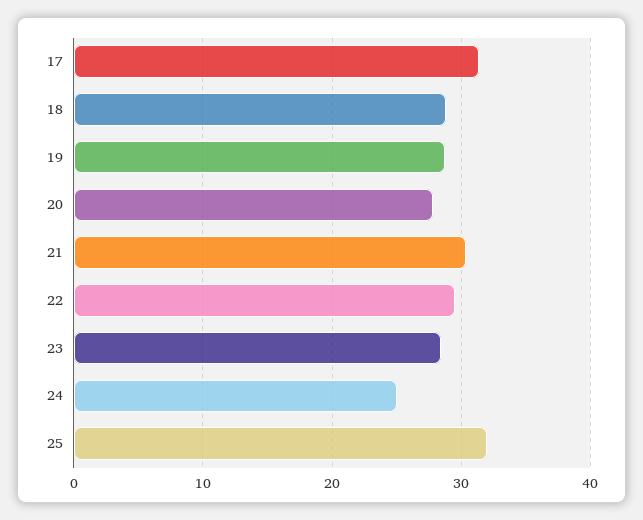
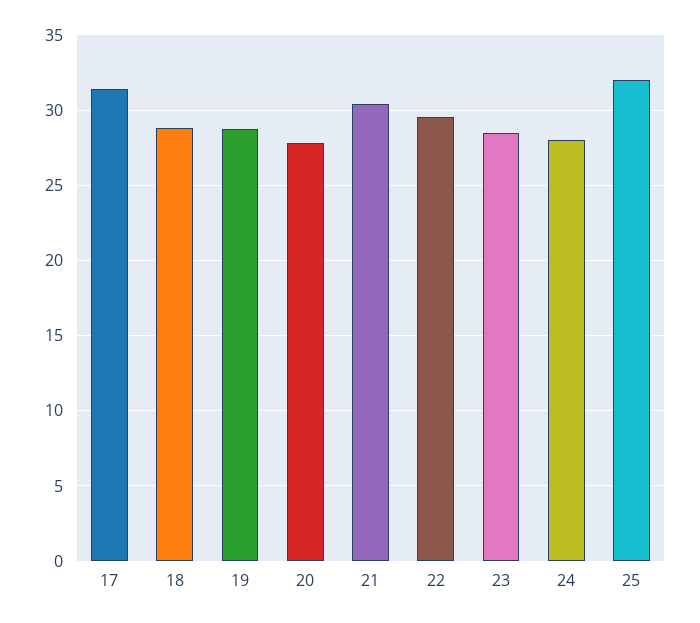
24: 25 -> 28

